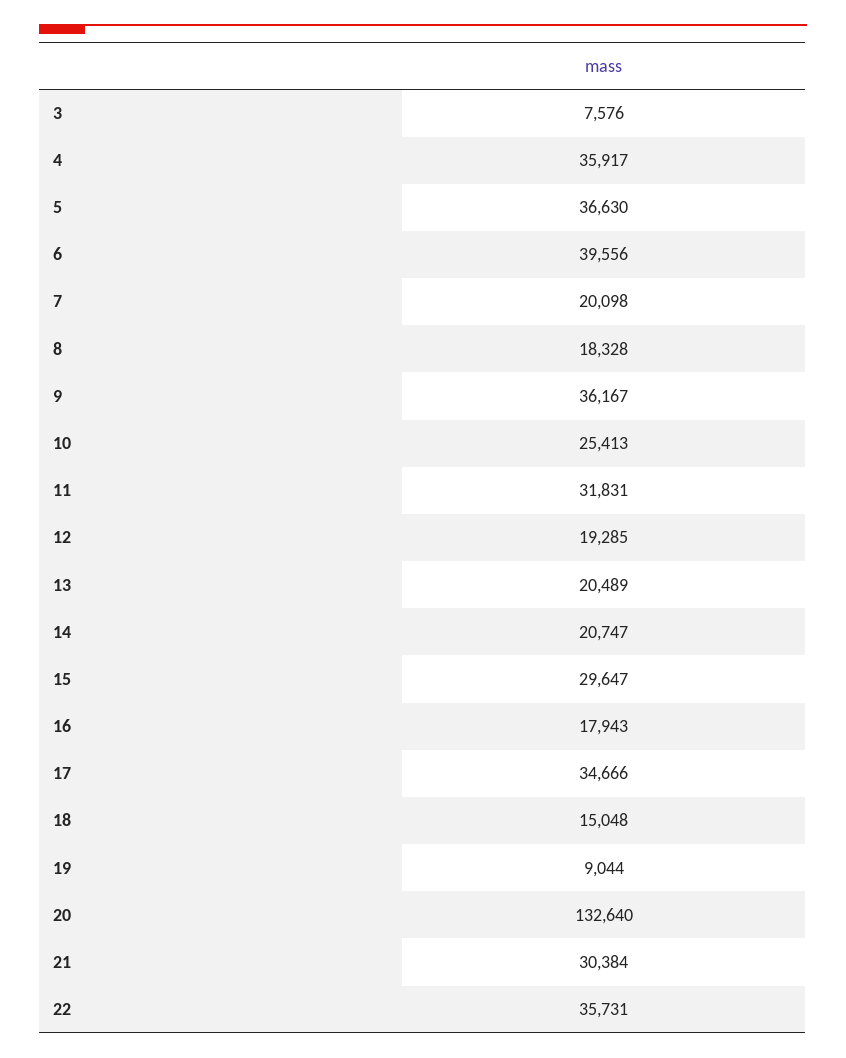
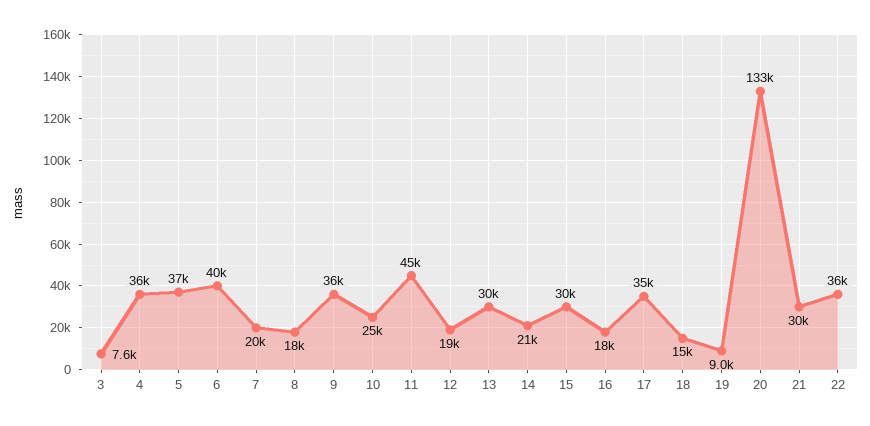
11: 31831 -> 45000
13: 20489 -> 30000

